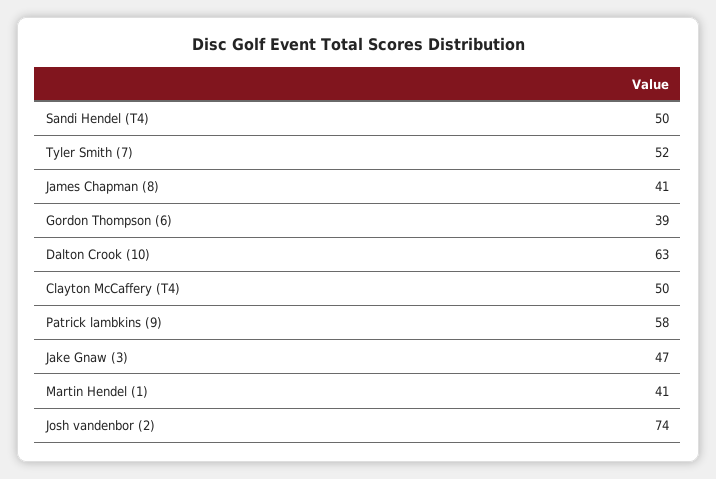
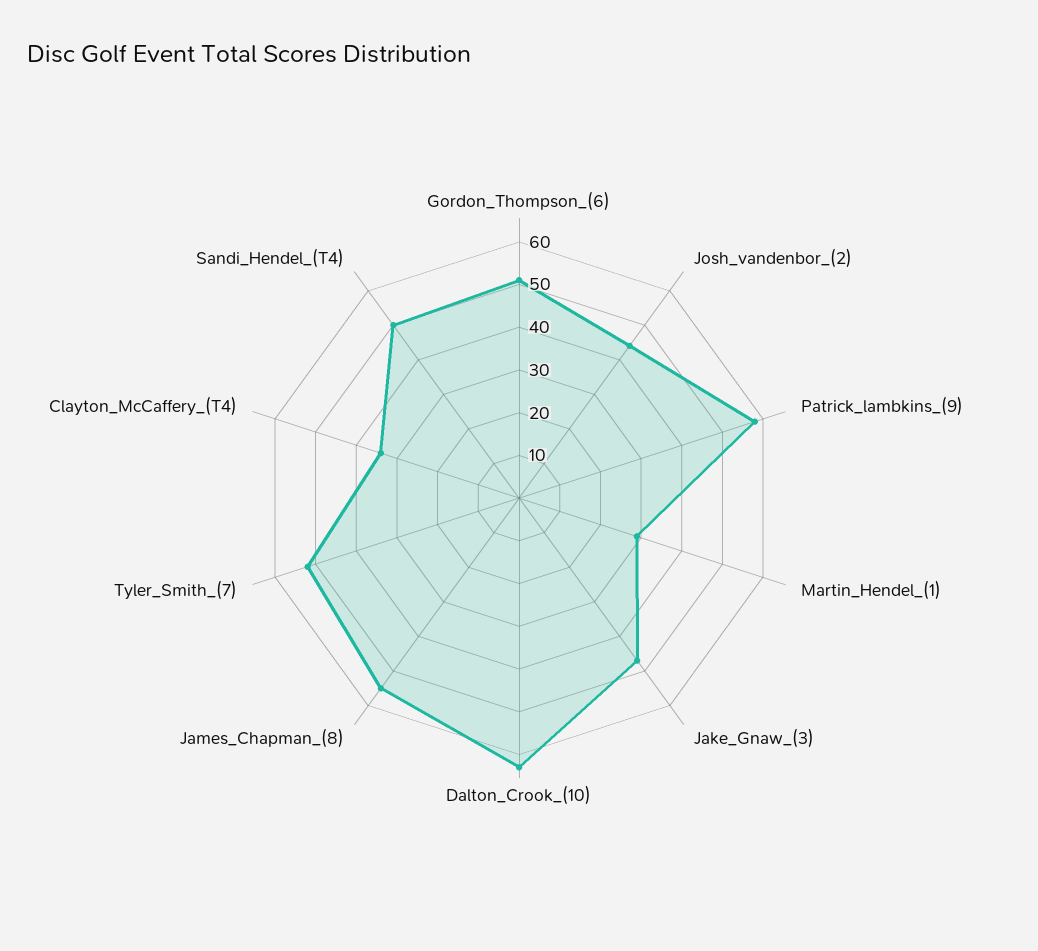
James Chapman (8): 41 -> 55
Gordon Thompson (6): 39 -> 50
Clayton McCaffery (T4): 50 -> 35
Martin Hendel (1): 41 -> 30
Josh vandenbor (2): 74 -> 45

